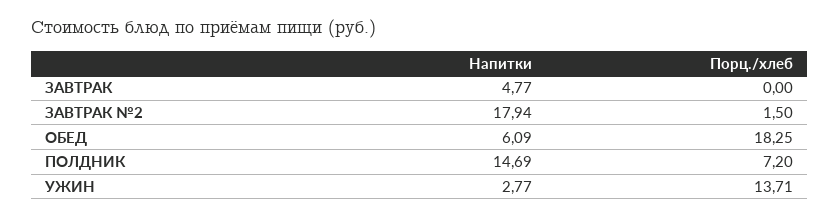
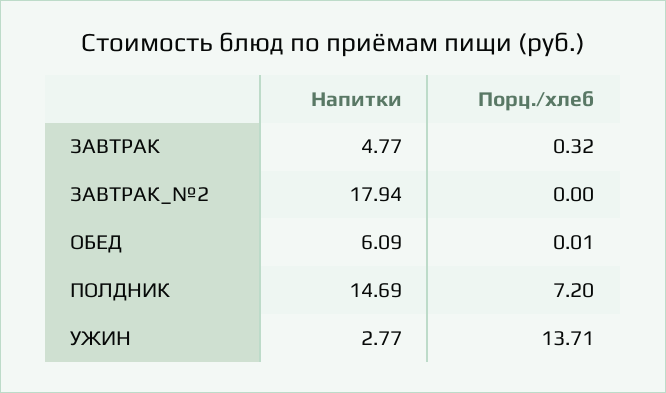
Порц./хлеб, ЗАВТРАК: 0 -> 0.32
Порц./хлеб, ЗАВТРАК №2: 1.5 -> 0
Порц./хлеб, ОБЕД: 18.25 -> 0.01

